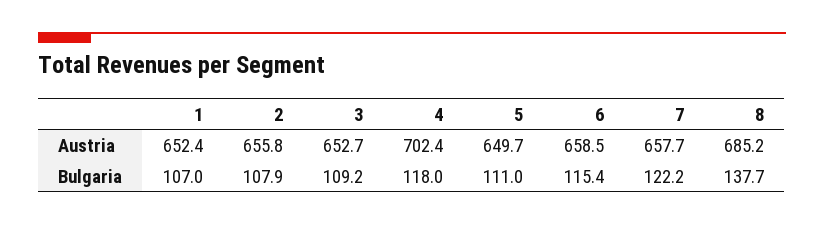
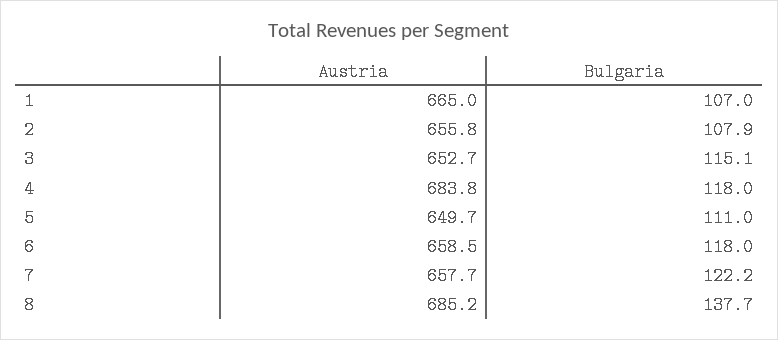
1, Austria: 652.4 -> 665
4, Austria: 702.4 -> 683.8
3, Bulgaria: 109.2 -> 115.1
6, Bulgaria: 115.4 -> 118

